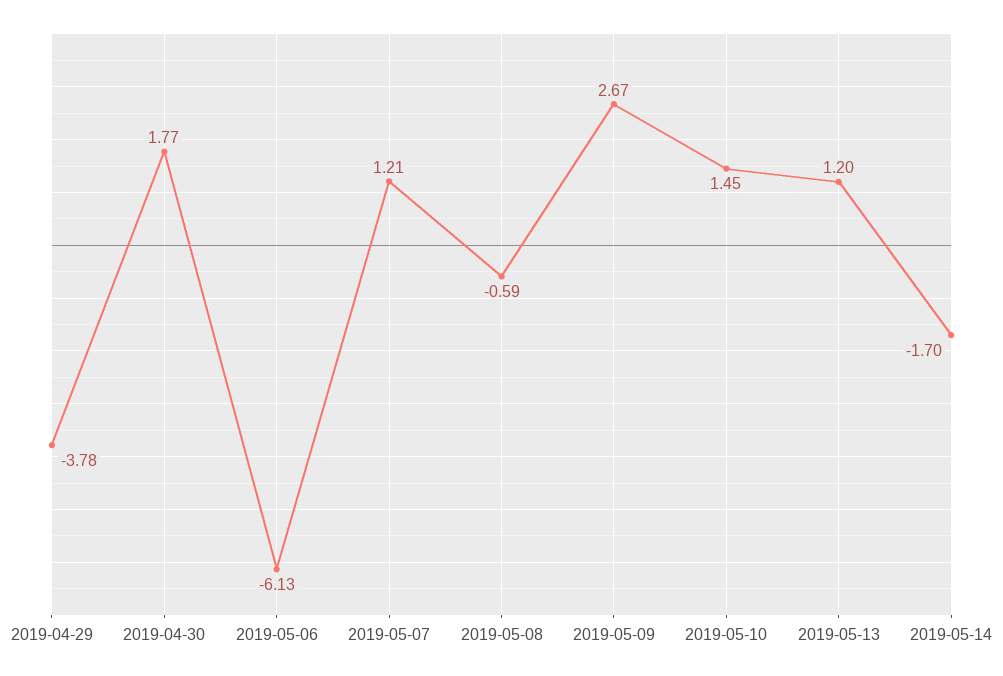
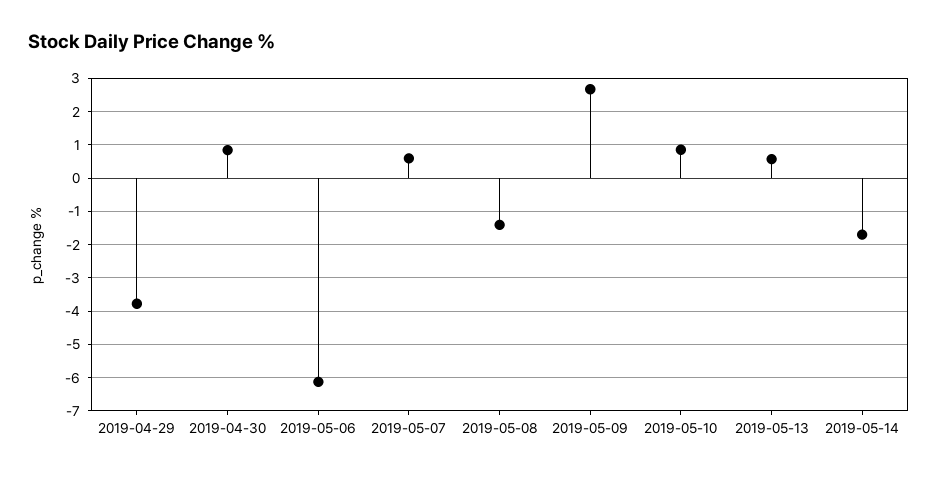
2019-04-30: 1.77 -> 0.8
2019-05-07: 1.21 -> 0.6
2019-05-08: -0.59 -> -1.4
2019-05-10: 1.45 -> 0.8
2019-05-13: 1.2 -> 0.6

